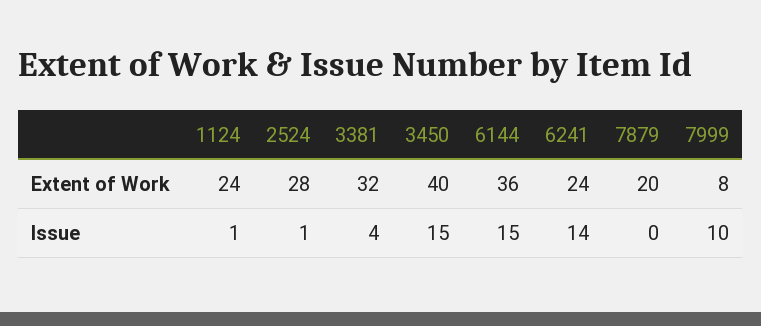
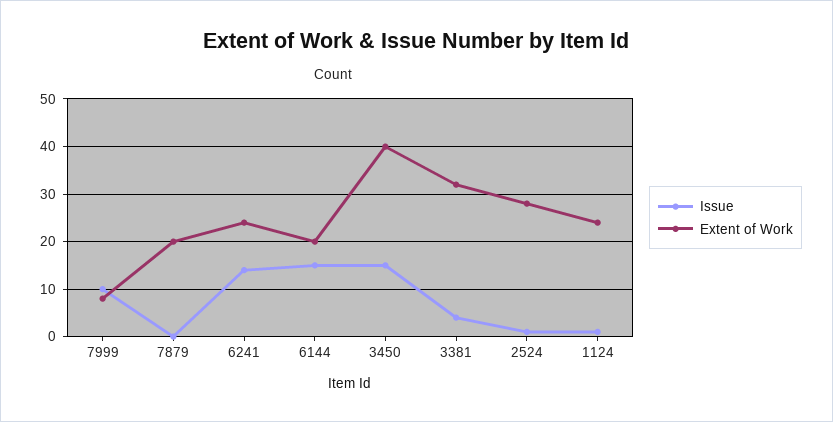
Extent of Work, 6144: 36 -> 20

